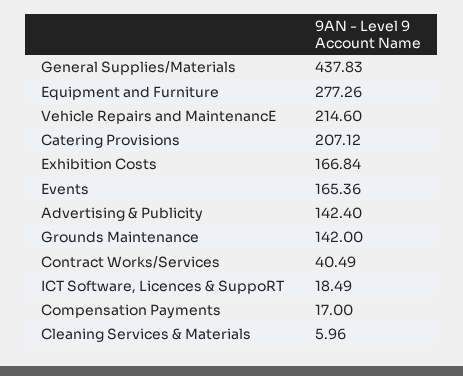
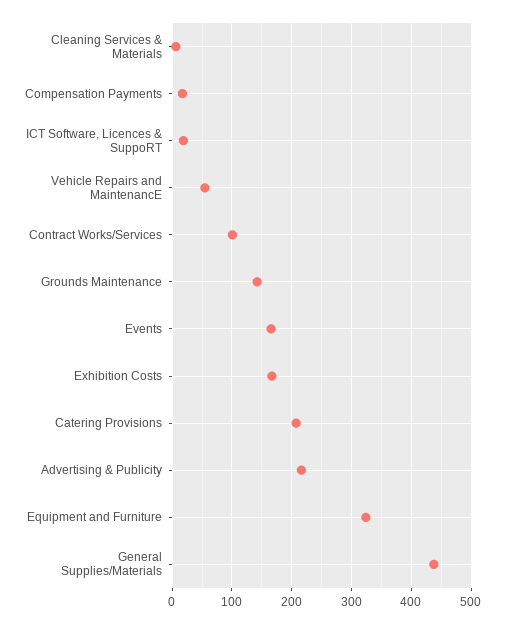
Equipment and Furniture: 277.26 -> 320
Vehicle Repairs and MaintenancE: 214.6 -> 60
Advertising & Publicity: 142.4 -> 220
Contract Works/Services: 40.49 -> 100

